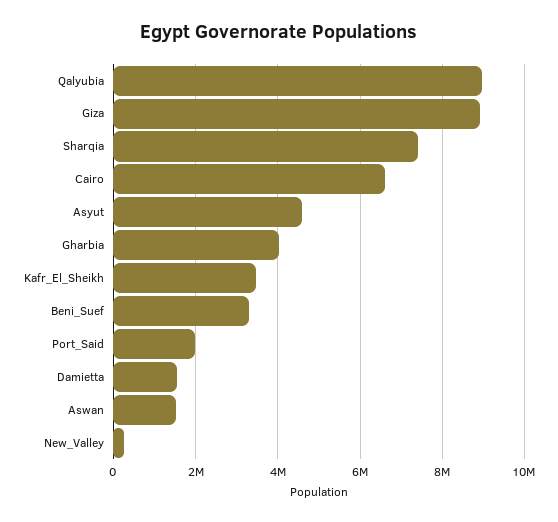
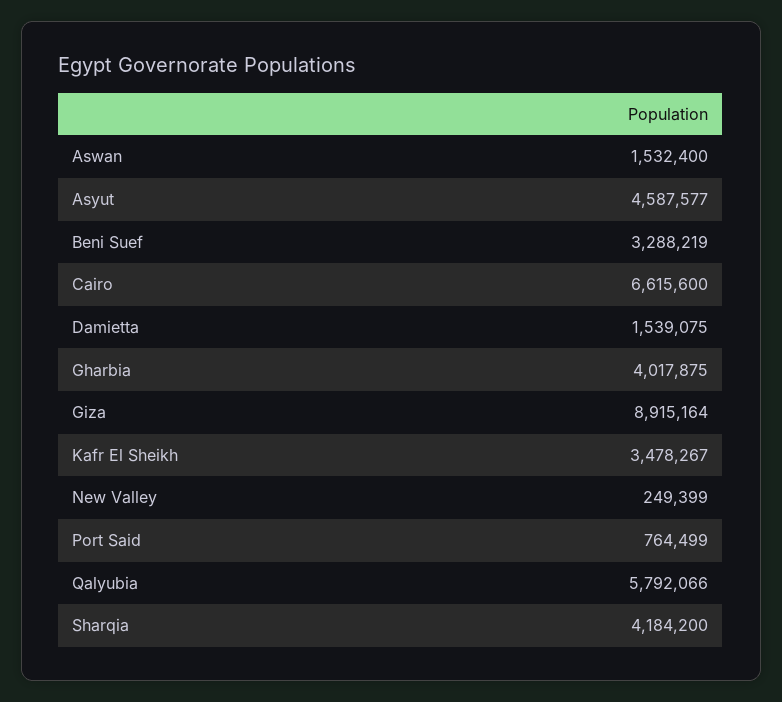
Qalyubia: 9000000 -> 5792066
Sharqia: 7400000 -> 4184200
Port_Said: 2000000 -> 764499

